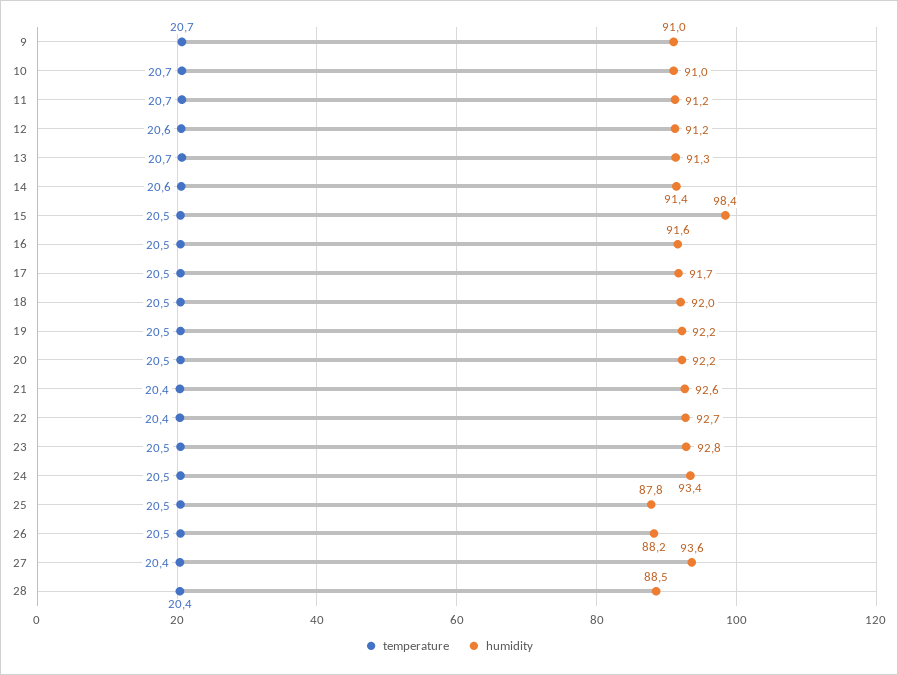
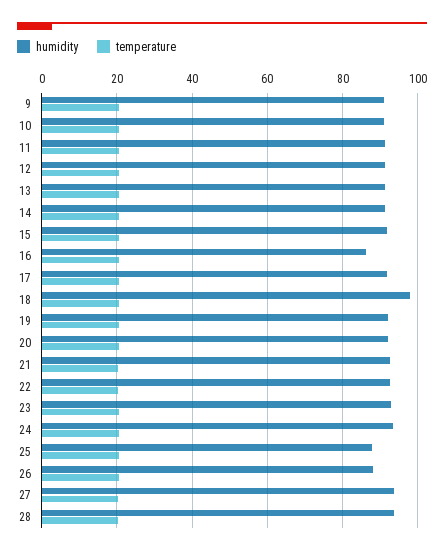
humidity, 15: 98.4 -> 92
humidity, 16: 91.6 -> 86
humidity, 18: 92 -> 98
humidity, 28: 88.5 -> 94

